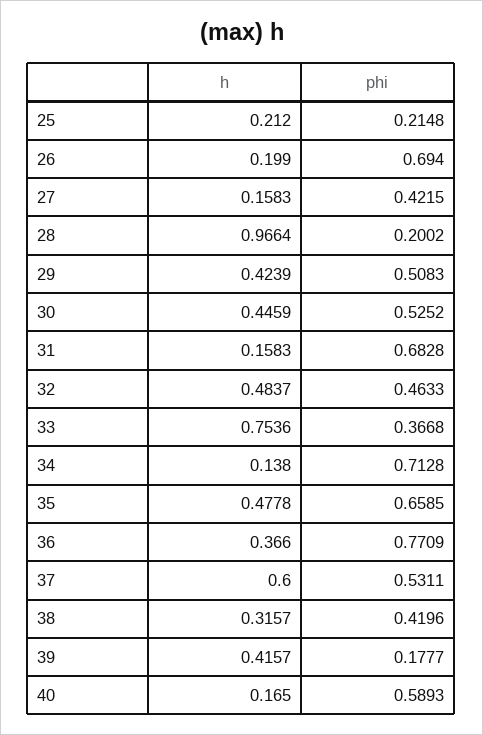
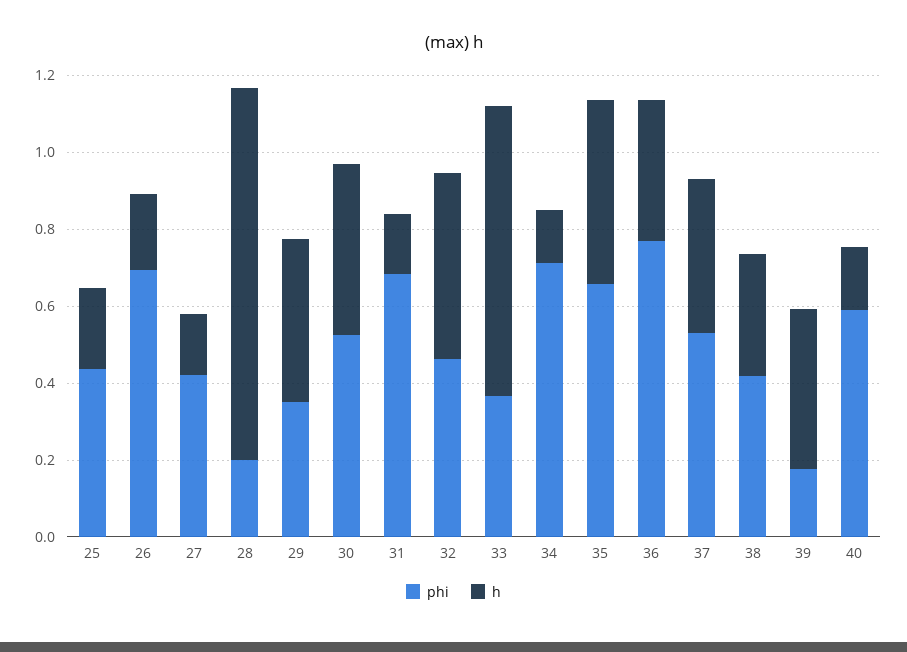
phi, 25: 0.2148 -> 0.45
phi, 29: 0.5083 -> 0.35
h, 37: 0.6 -> 0.4

